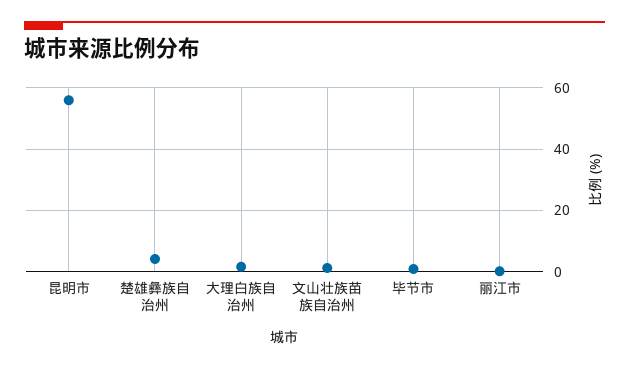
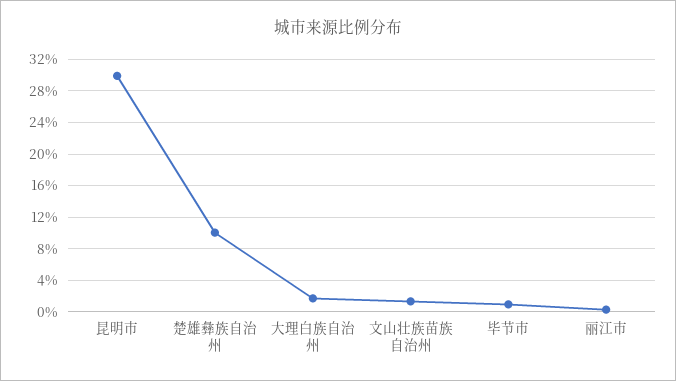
昆明市: 56 -> 30
楚雄彝族自治州: 4 -> 10

